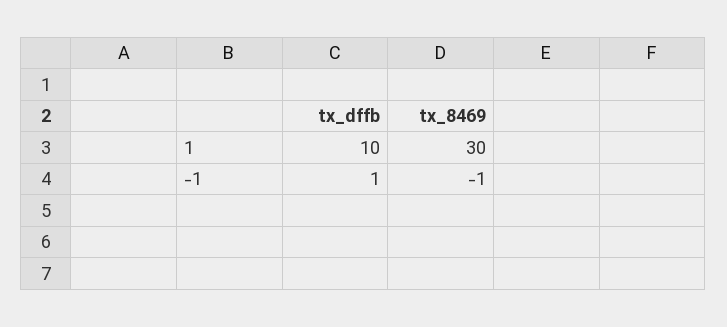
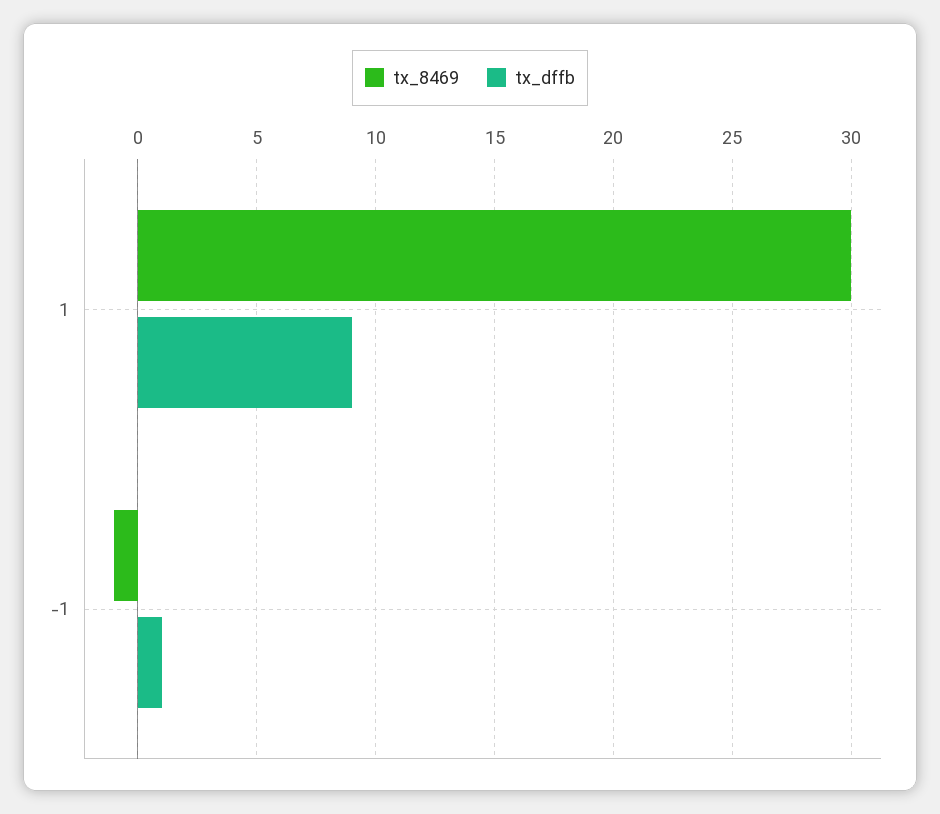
tx_dffb, 1: 10 -> 9

